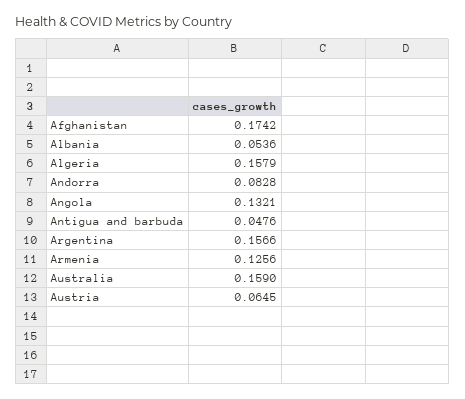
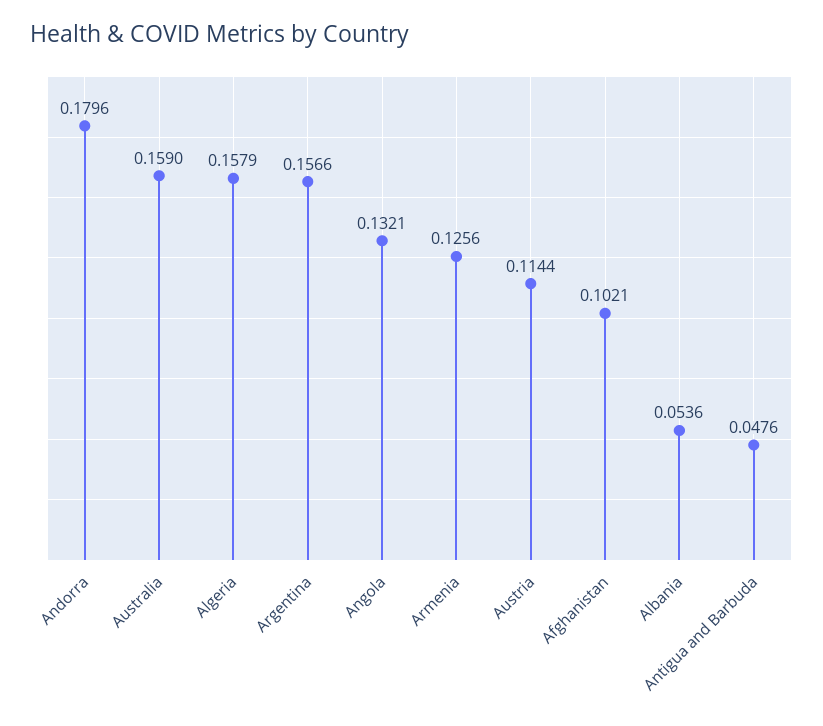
Afghanistan: 0.1742 -> 0.1021
Andorra: 0.0828 -> 0.1796
Austria: 0.0645 -> 0.1144

